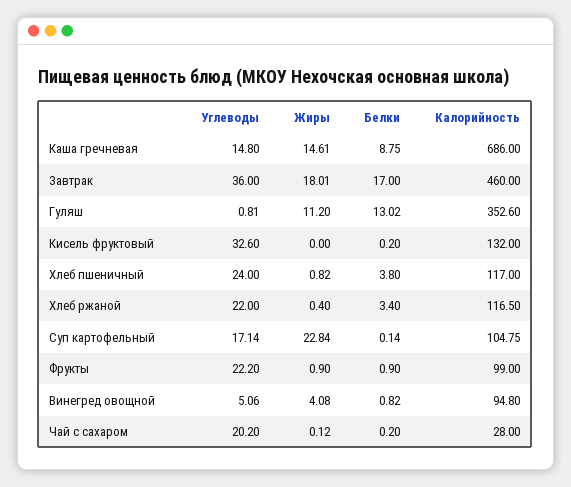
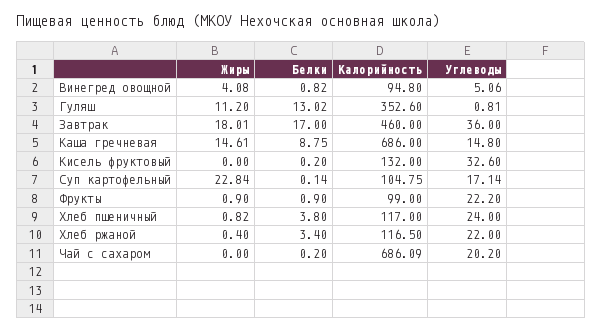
Жиры, Чай с сахаром: 0.12 -> 0
Калорийность, Чай с сахаром: 28 -> 686.09

